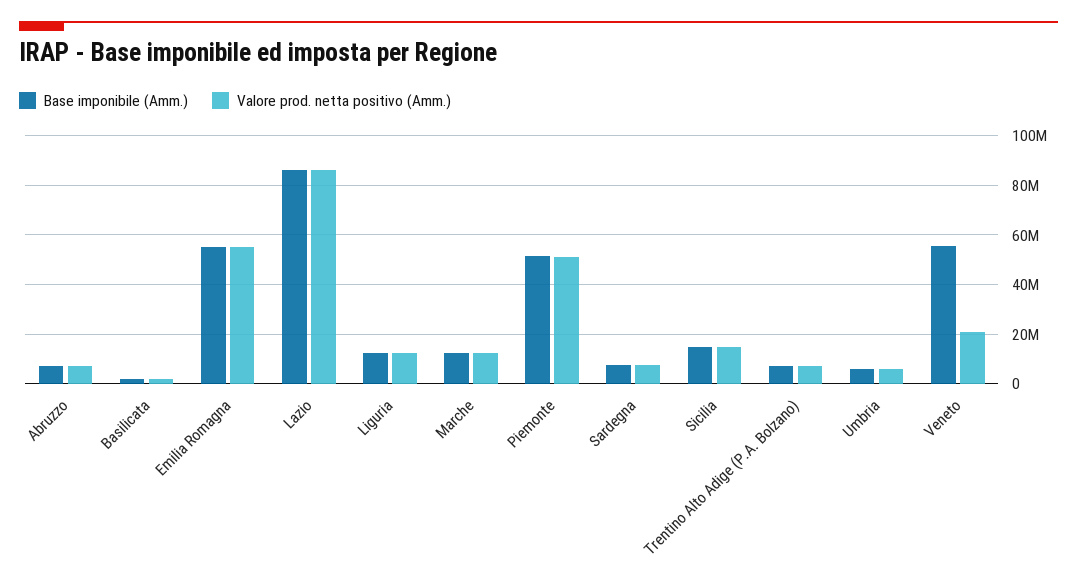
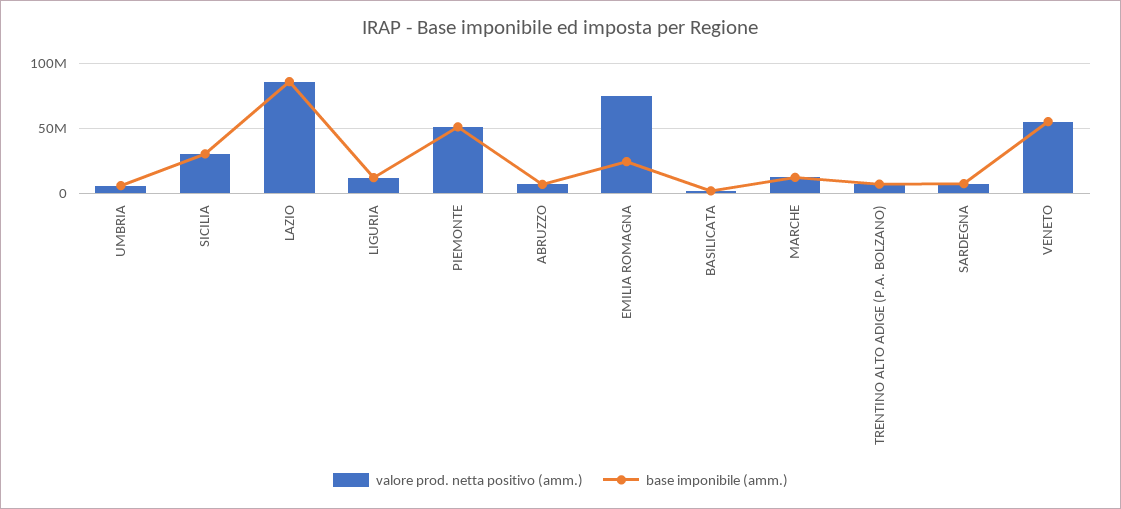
Base imponibile (Amm.), Emilia Romagna: 55000000 -> 25000000
Valore prod. netta positivo (Amm.), Emilia Romagna: 55000000 -> 75000000
Base imponibile (Amm.), Sicilia: 15000000 -> 30000000
Valore prod. netta positivo (Amm.), Sicilia: 15000000 -> 30000000
Valore prod. netta positivo (Amm.), Veneto: 20000000 -> 55000000

